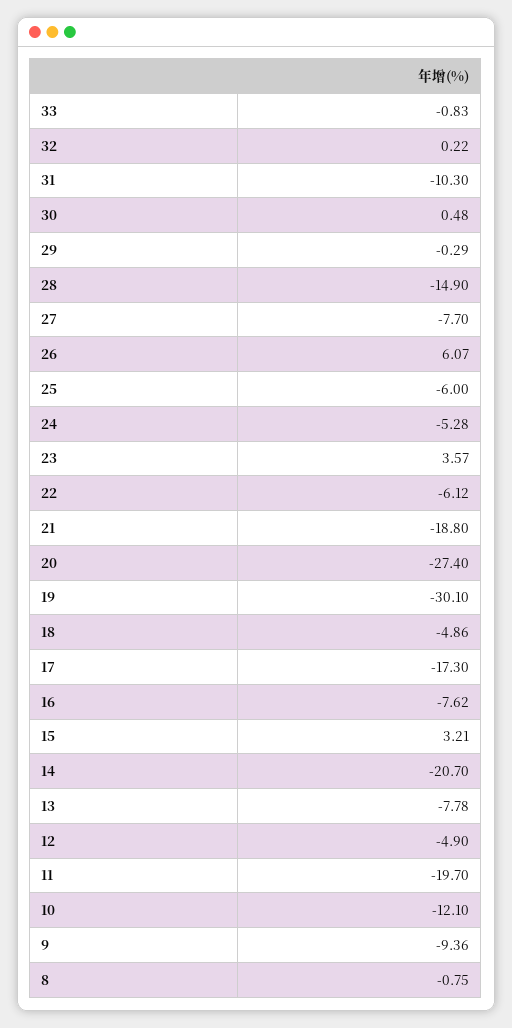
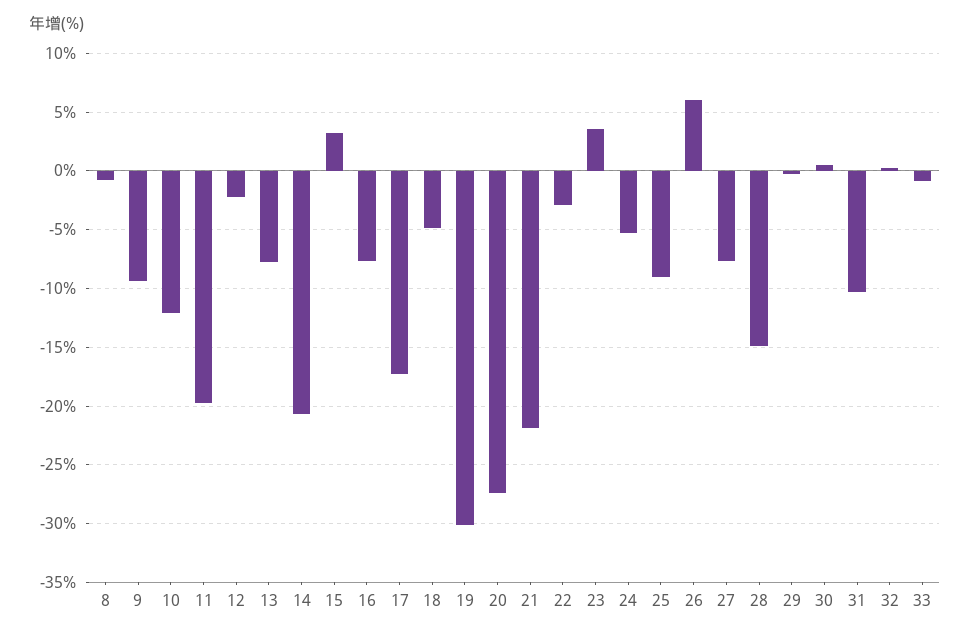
25: -6 -> -9
22: -6.12 -> -3
21: -18.8 -> -22
12: -4.9 -> -2

